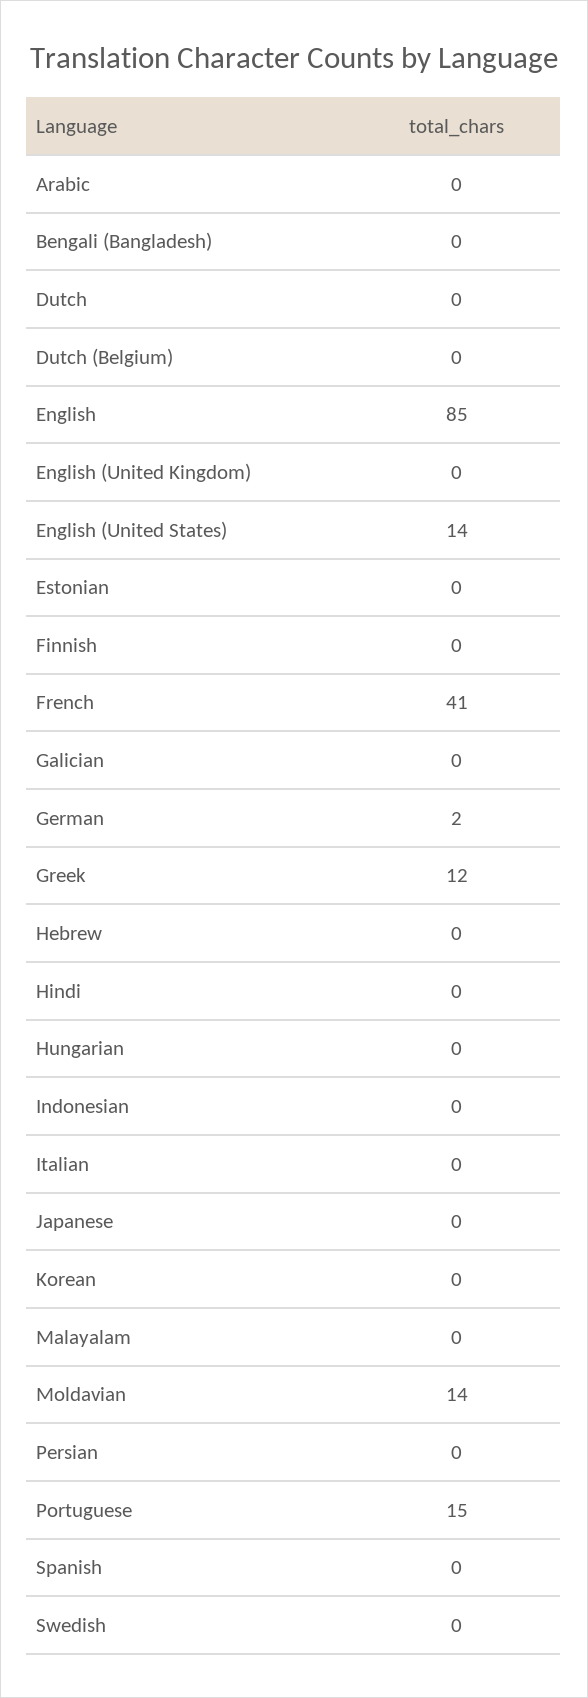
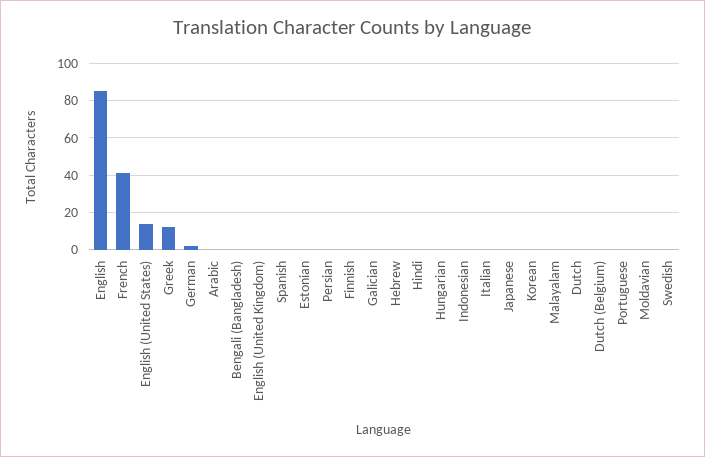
Moldavian: 14 -> 0
Portuguese: 15 -> 0

